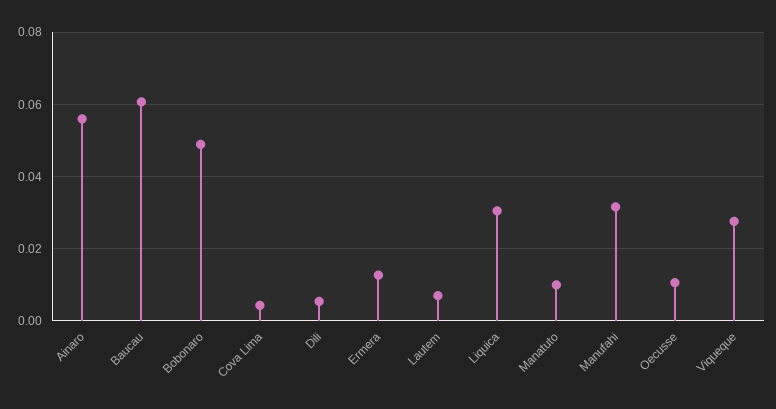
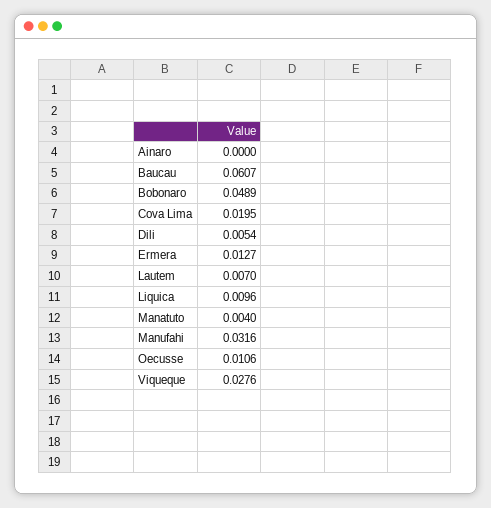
Ainaro: 0.056 -> 0
Cova Lima: 0.004 -> 0.0195
Liquica: 0.03 -> 0.0096
Manatuto: 0.01 -> 0.004

